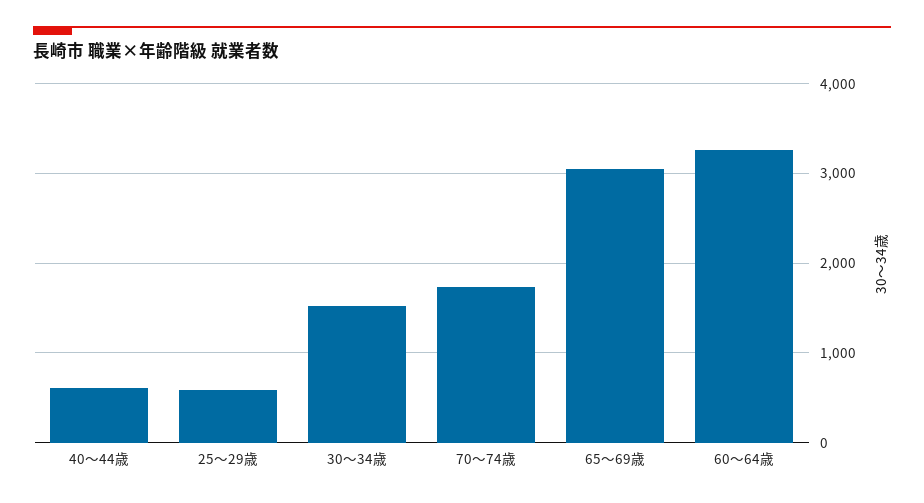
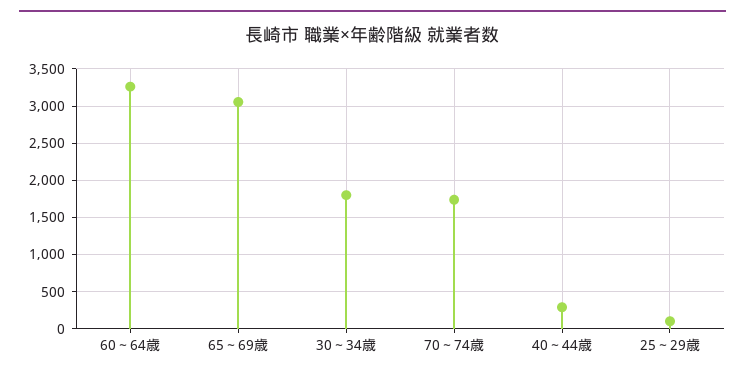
40～44歳: 600 -> 300
25～29歳: 600 -> 100
30～34歳: 1500 -> 1800

